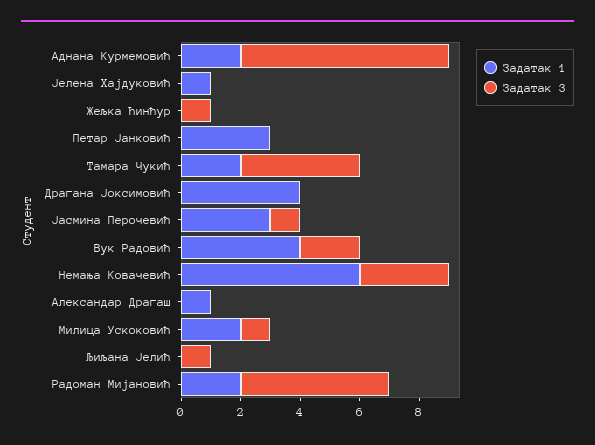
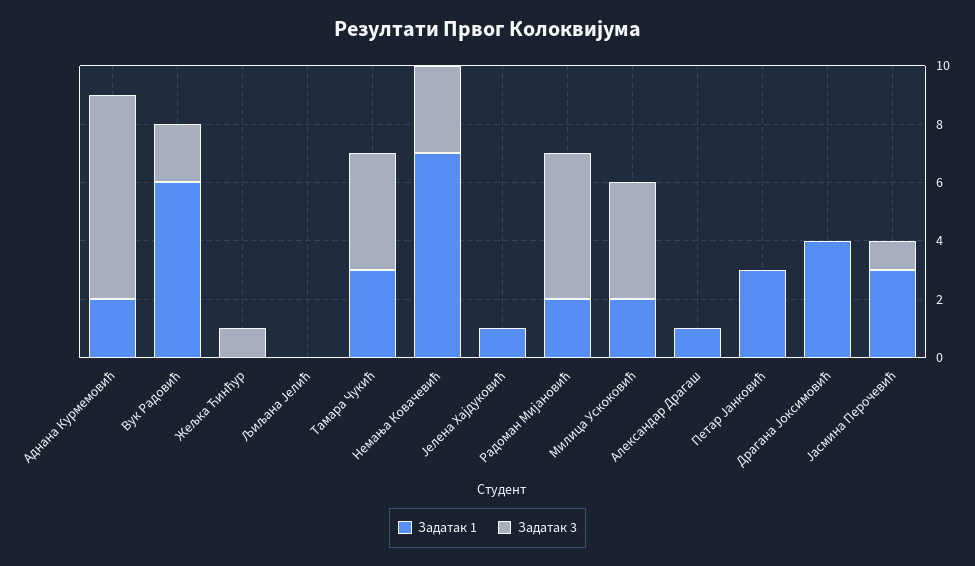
Задатак 1, Тамара Чукић: 2 -> 3
Задатак 1, Вук Радовић: 4 -> 6
Задатак 1, Немања Ковачевић: 6 -> 7
Задатак 3, Милица Ускоковић: 1 -> 4
Задатак 3, Љиљана Јелић: 1 -> 0

